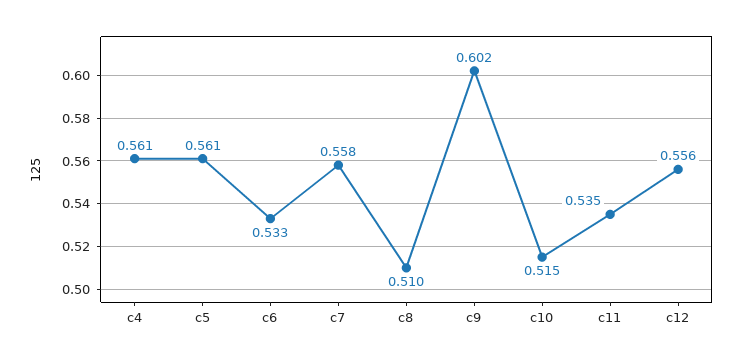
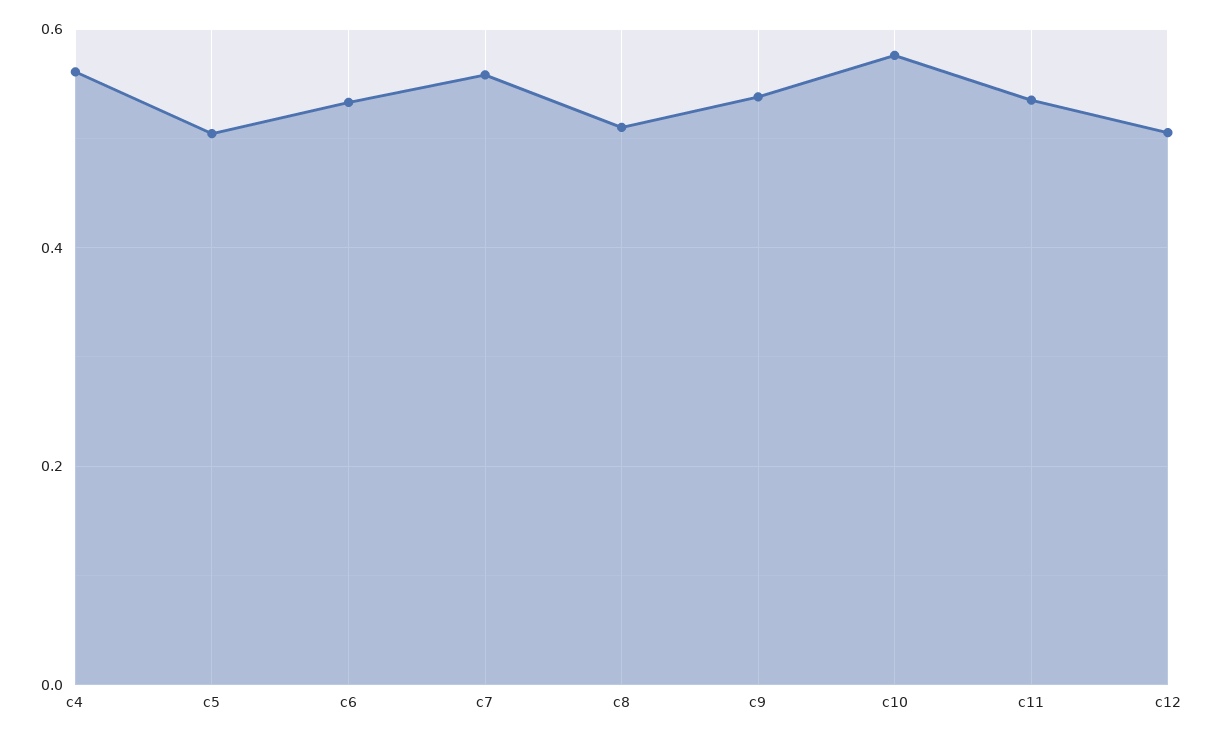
c5: 0.561 -> 0.5
c9: 0.602 -> 0.54
c10: 0.515 -> 0.58
c12: 0.556 -> 0.5

